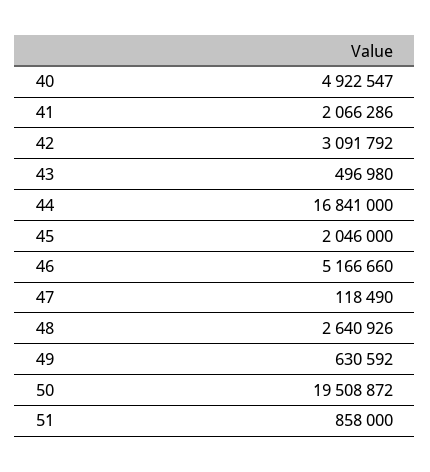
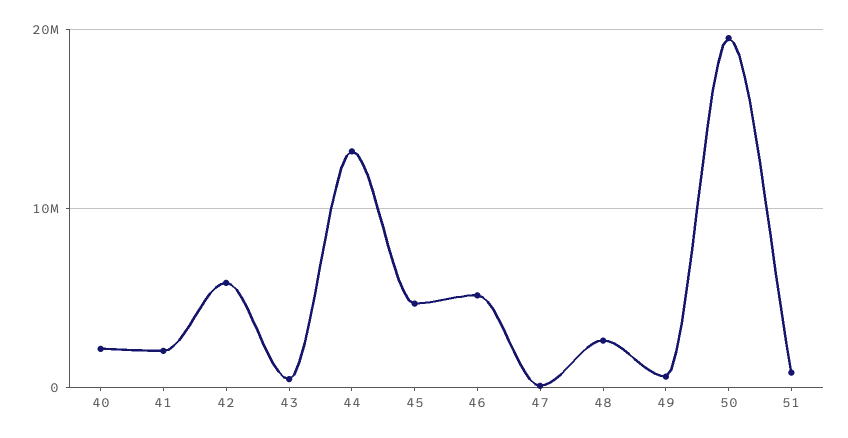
40: 4922547 -> 2000000
42: 3091792 -> 6000000
44: 16841000 -> 13000000
45: 2046000 -> 5000000

